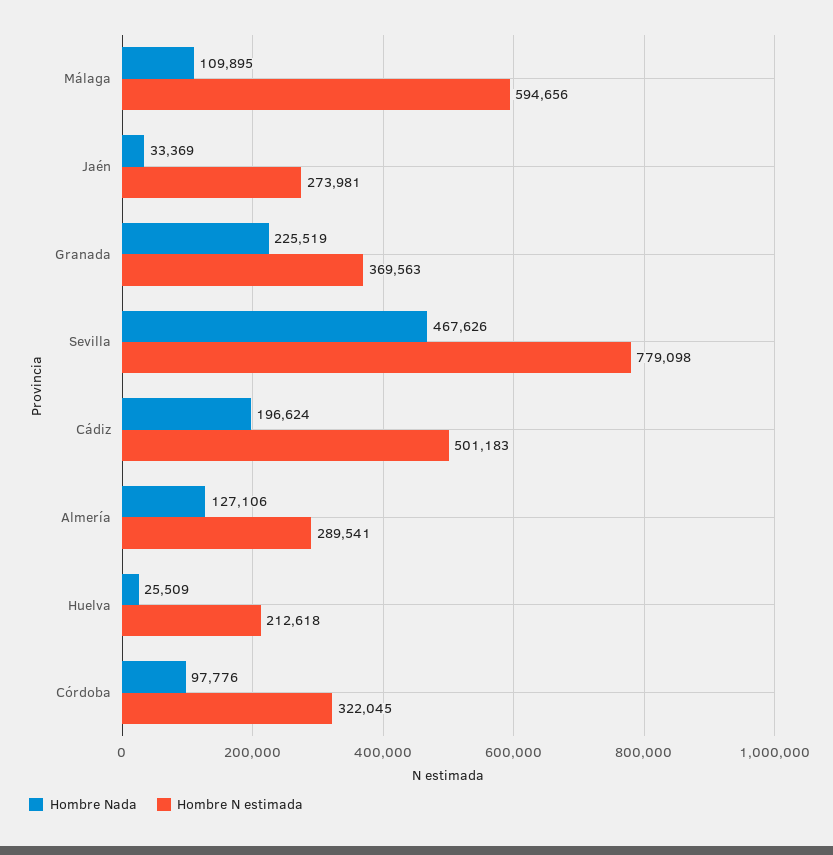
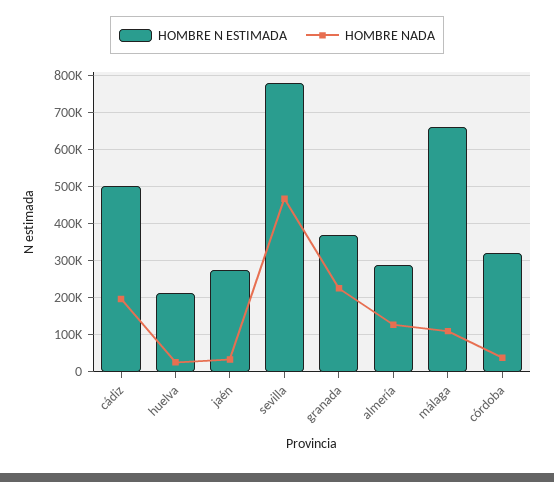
Hombre N estimada, Málaga: 594656 -> 660000
Hombre Nada, Córdoba: 97776 -> 40000

